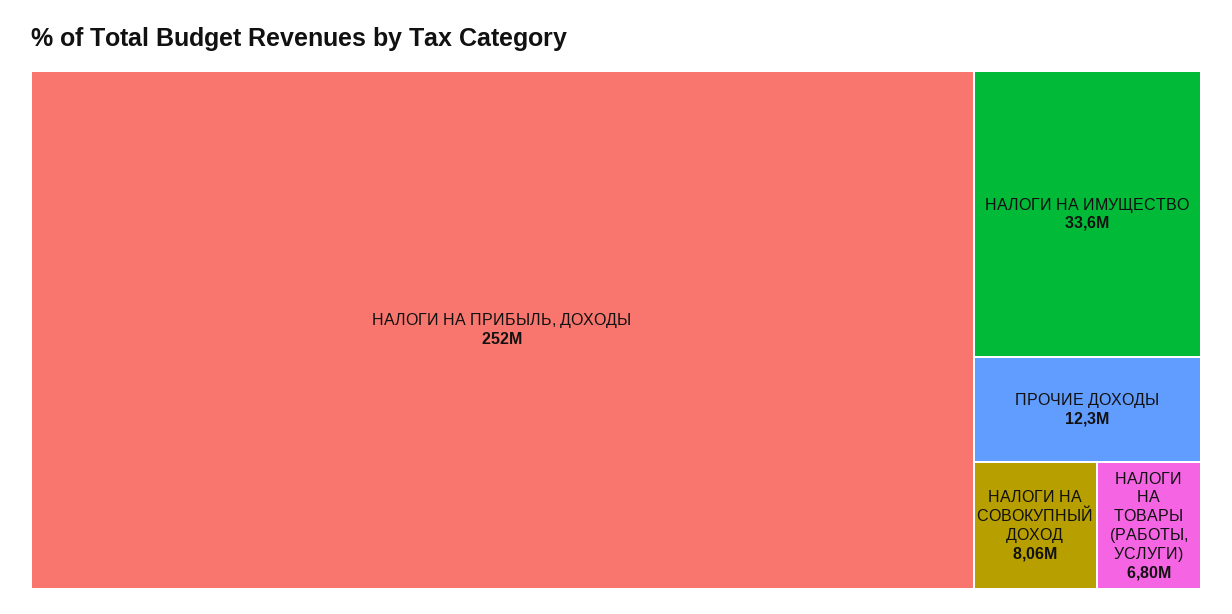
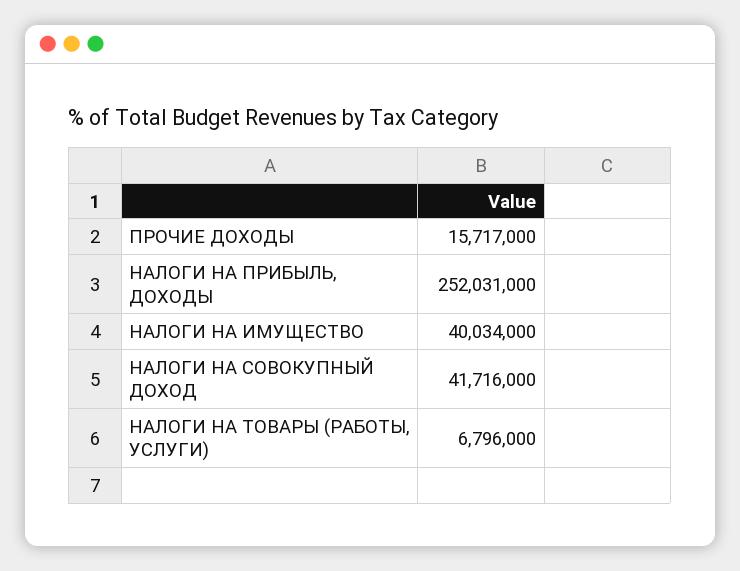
НАЛОГИ НА ИМУЩЕСТВО: 33600000 -> 40034000
ПРОЧИЕ ДОХОДЫ: 12300000 -> 15717000
НАЛОГИ НА СОВОКУПНЫЙ ДОХОД: 8060000 -> 41716000

